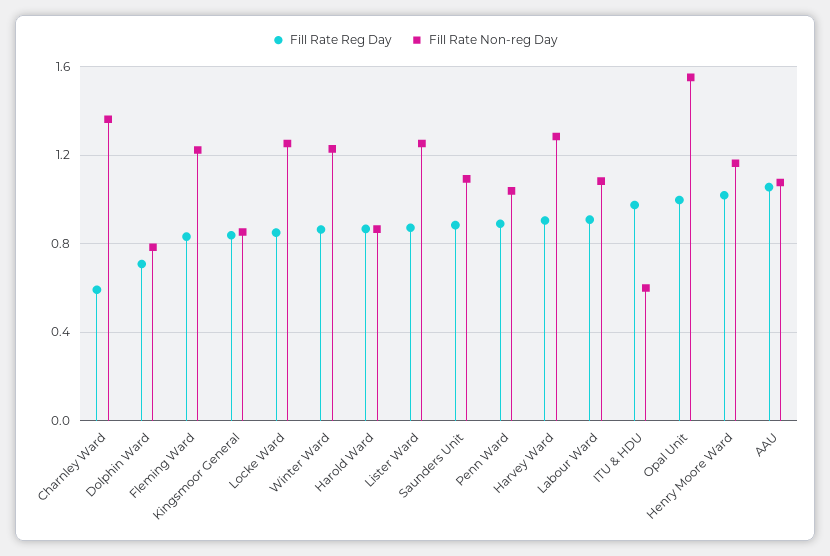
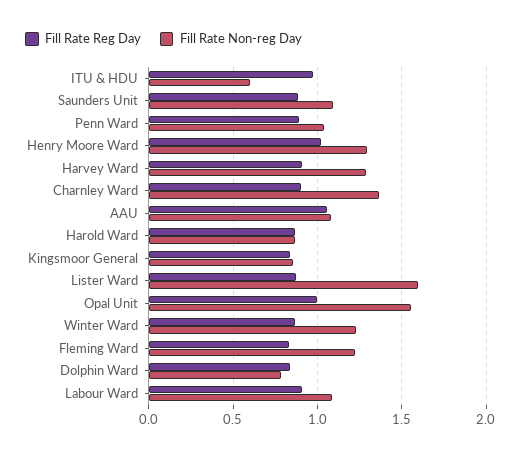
Fill Rate Reg Day, Charnley Ward: 0.6 -> 0.9
Fill Rate Reg Day, Dolphin Ward: 0.7 -> 0.85
Fill Rate Reg Day, Locke Ward: 0.85 -> none
Fill Rate Non-reg Day, Locke Ward: 1.25 -> none
Fill Rate Non-reg Day, Lister Ward: 1.25 -> 1.6
Fill Rate Non-reg Day, Henry Moore Ward: 1.15 -> 1.3

